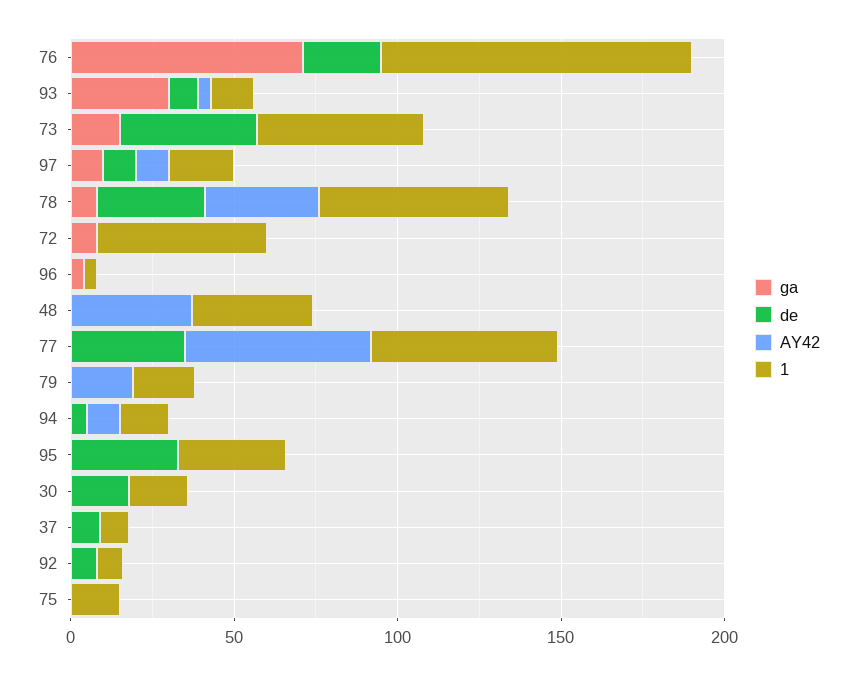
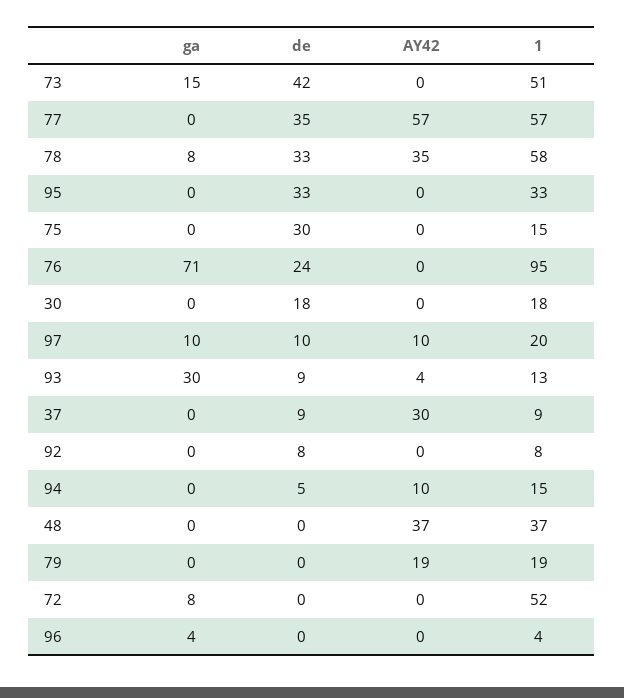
AY42, 37: 0 -> 30
de, 75: 0 -> 30

